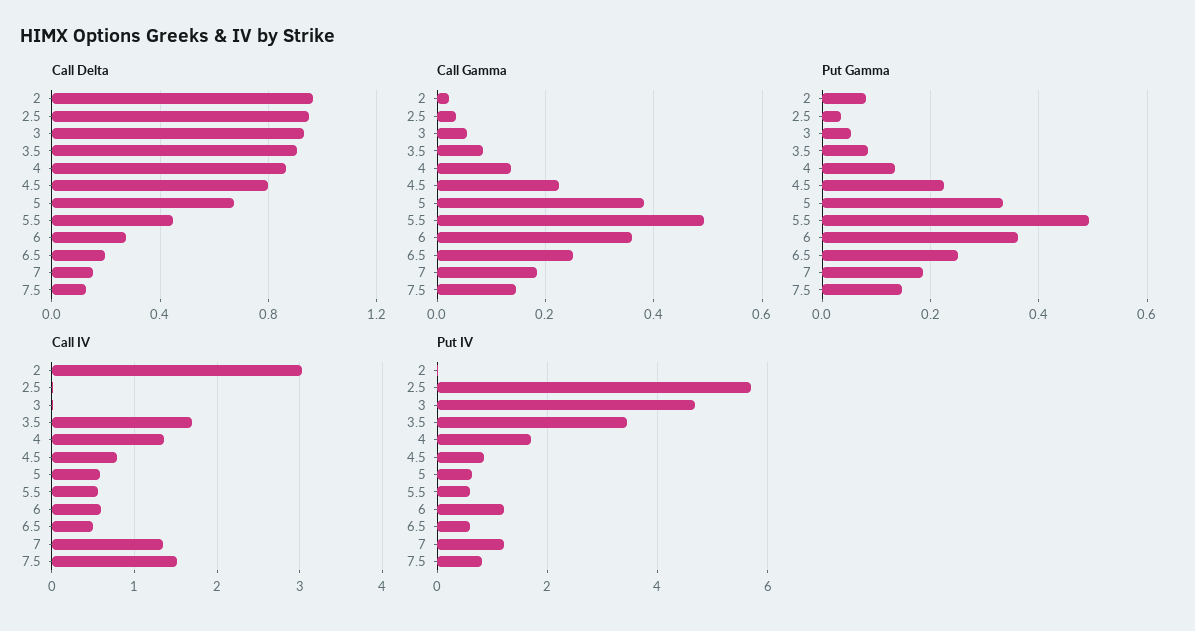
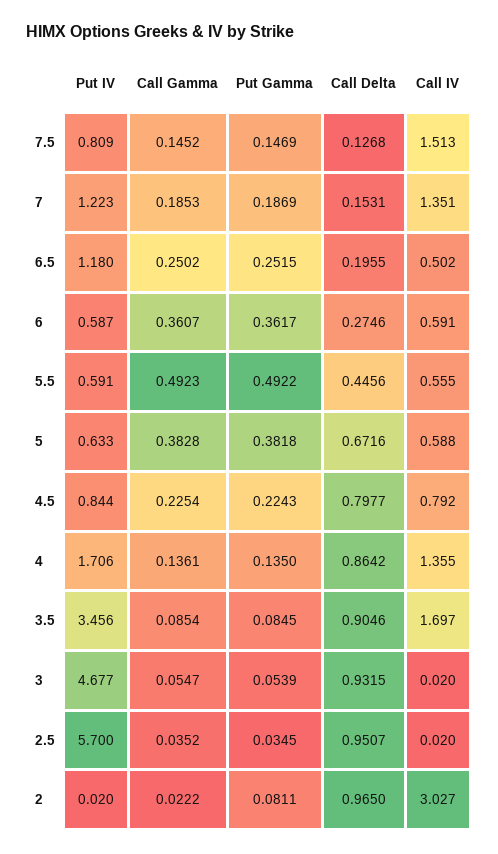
Put Gamma, 5: 0.34 -> 0.3818
Put IV, 6: 1.2 -> 0.587
Put IV, 6.5: 0.6 -> 1.18

